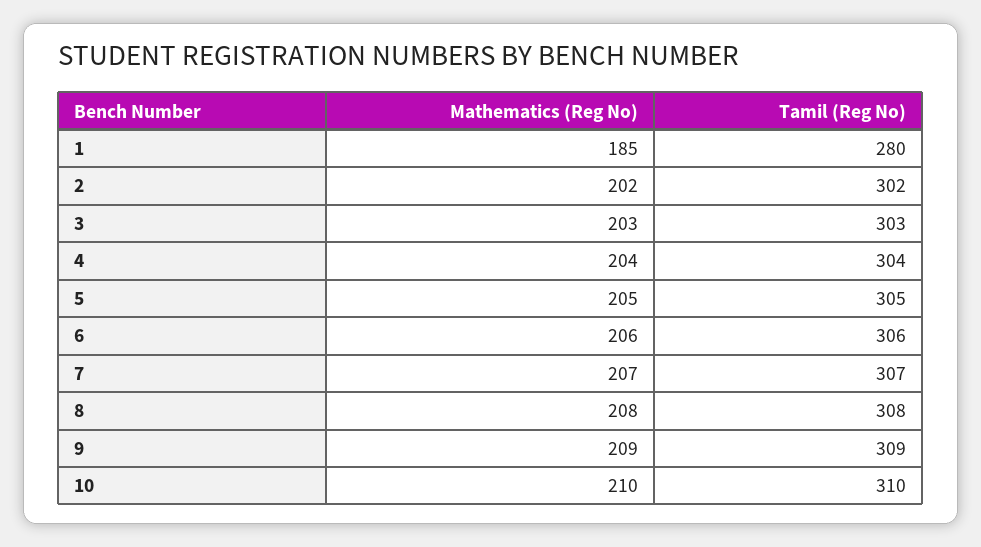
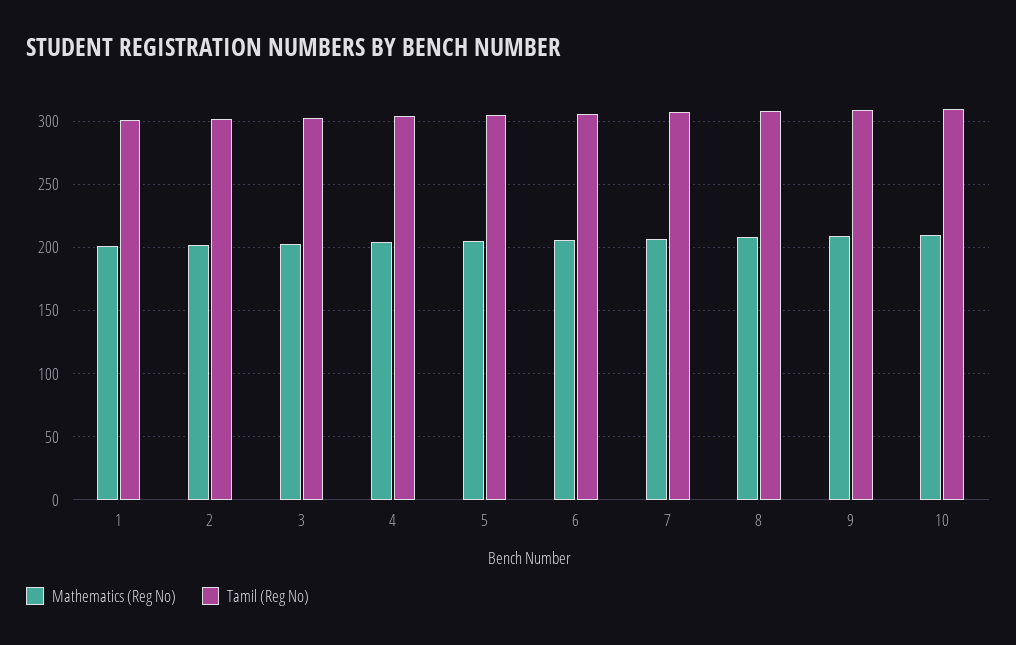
Mathematics (Reg No), 1: 185 -> 200
Tamil (Reg No), 1: 280 -> 300

